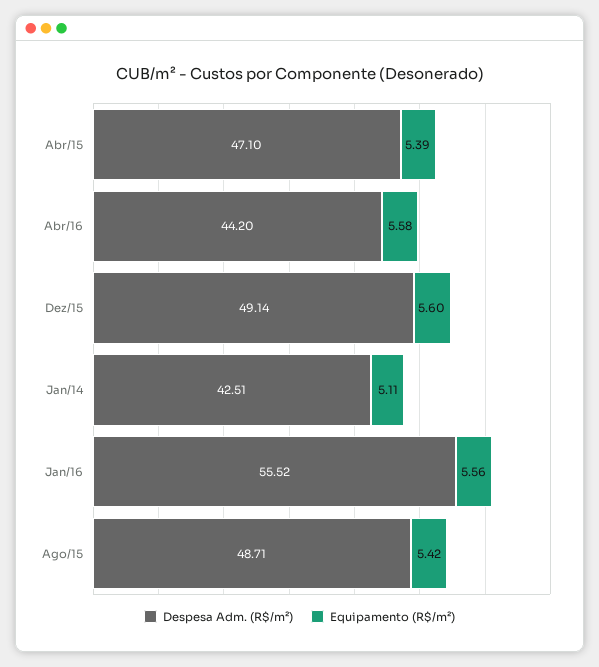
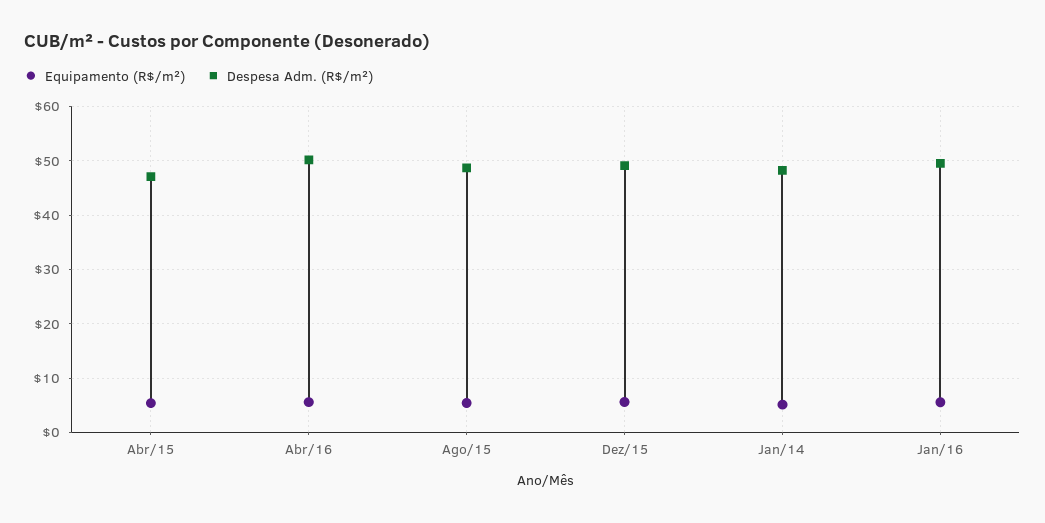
Despesa Adm. (R$/m²), Abr/16: 44.2 -> 50
Despesa Adm. (R$/m²), Jan/14: 42.51 -> 48
Despesa Adm. (R$/m²), Jan/16: 55.52 -> 50

